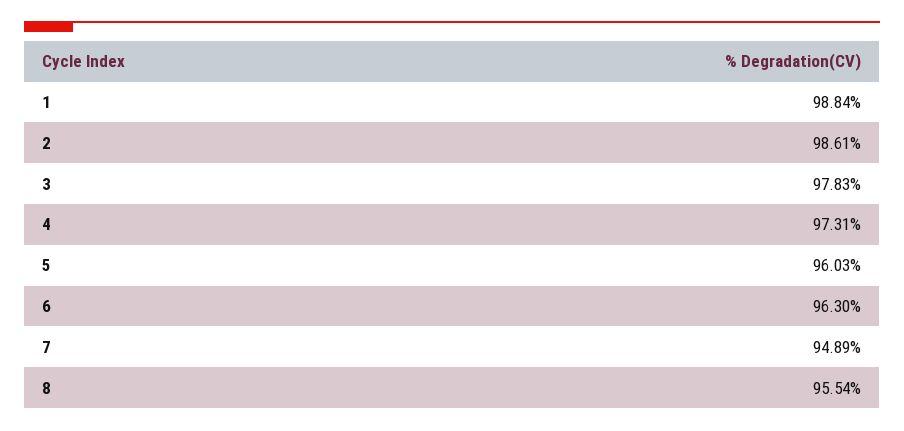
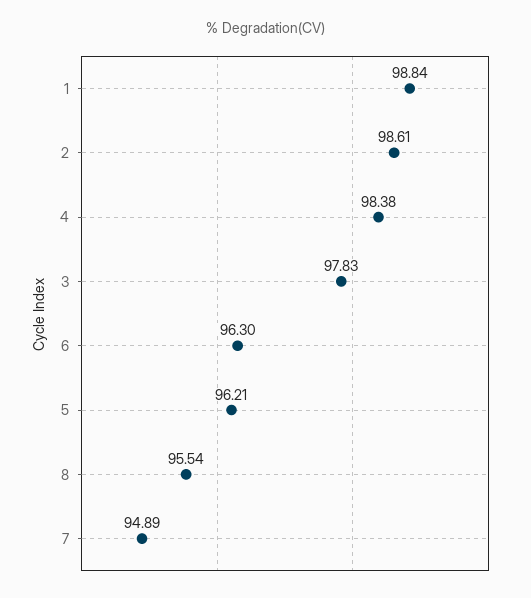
4: 97.31 -> 98.38
5: 96.03 -> 96.21

